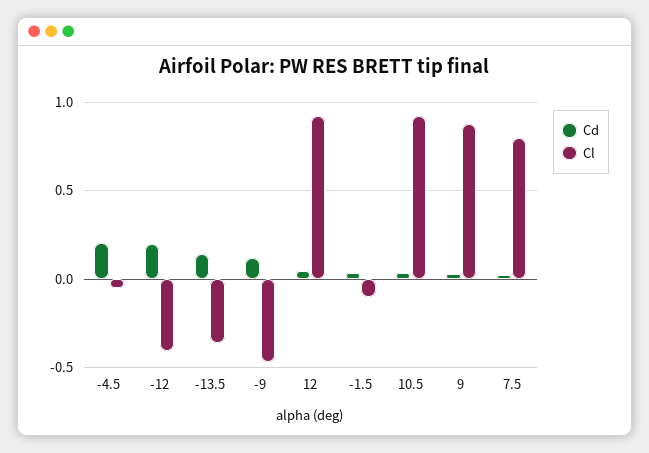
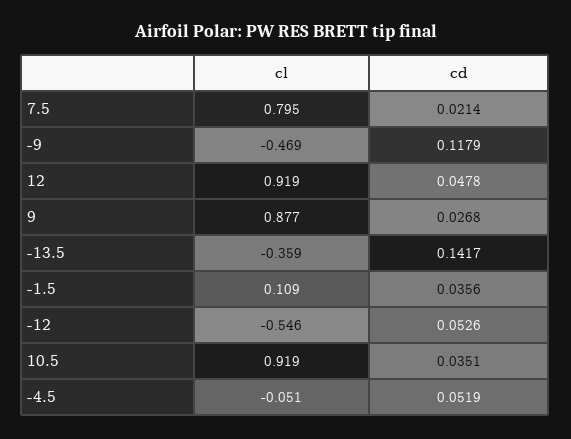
Cd, -4.5: 0.2 -> 0.0519
Cd, -12: 0.2 -> 0.0526
Cl, -12: -0.4 -> -0.546
Cl, -1.5: -0.1 -> 0.109

